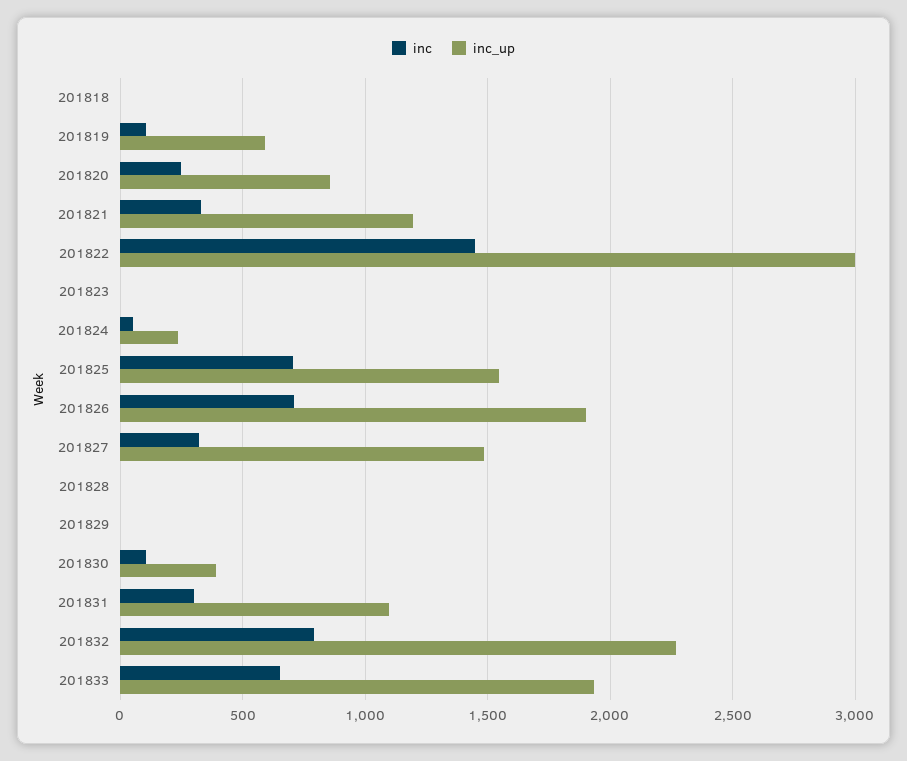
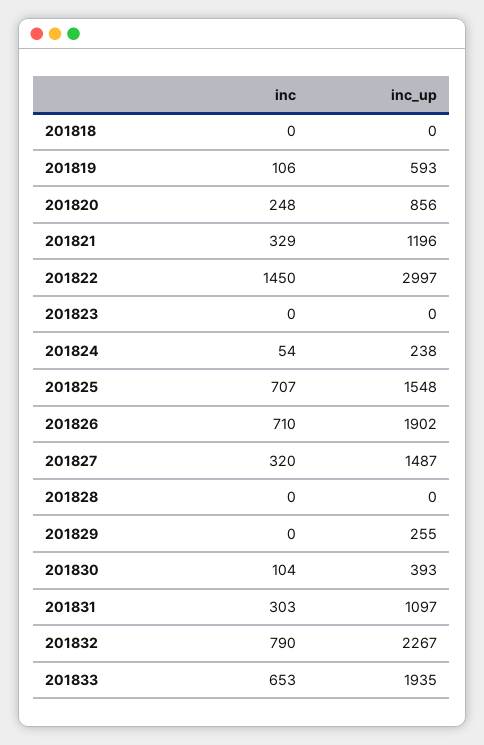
inc_up, 201829: 0 -> 255

